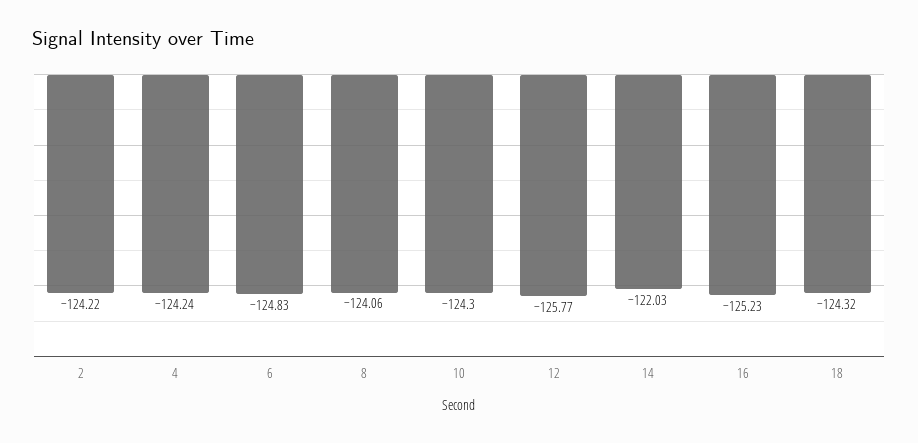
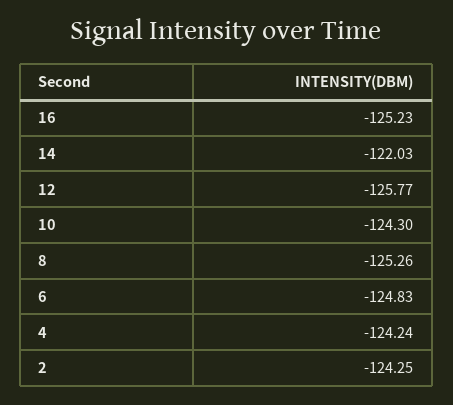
2: -124.22 -> -124.25
8: -124.06 -> -125.26
18: -124.32 -> none

